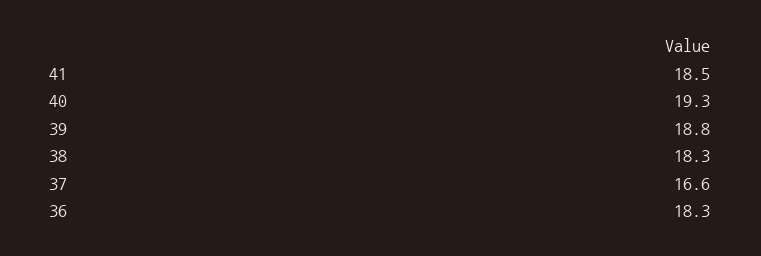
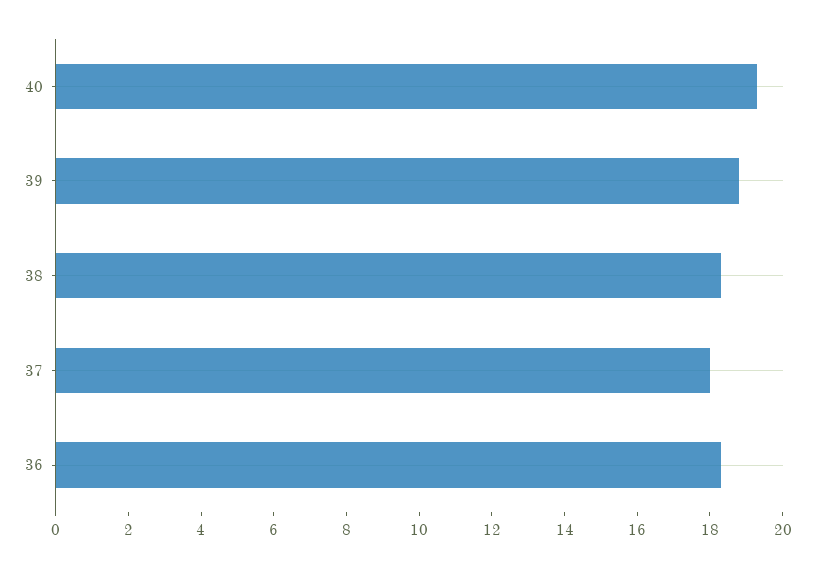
41: 18.5 -> none
37: 16.6 -> 18

